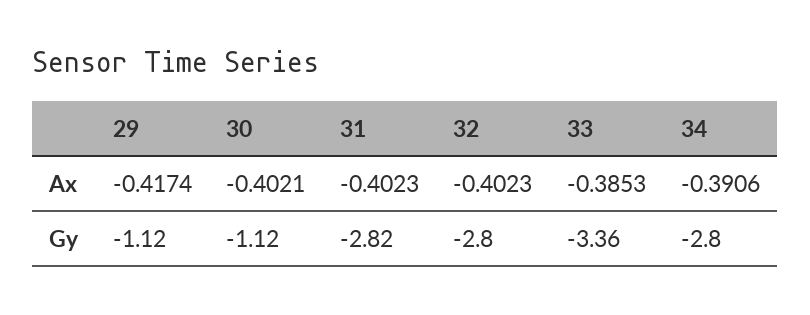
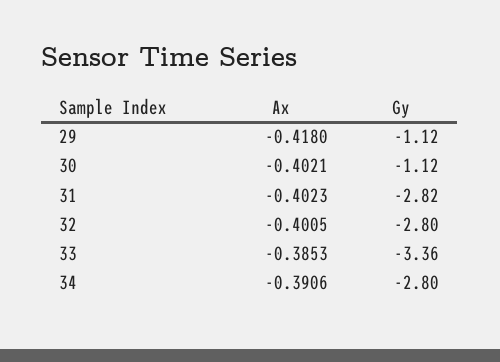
29, Ax: -0.4174 -> -0.418
32, Ax: -0.4023 -> -0.4005

